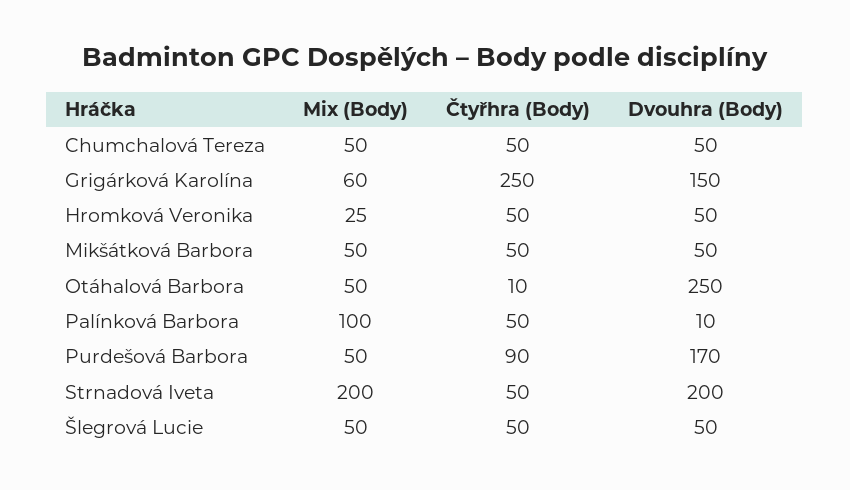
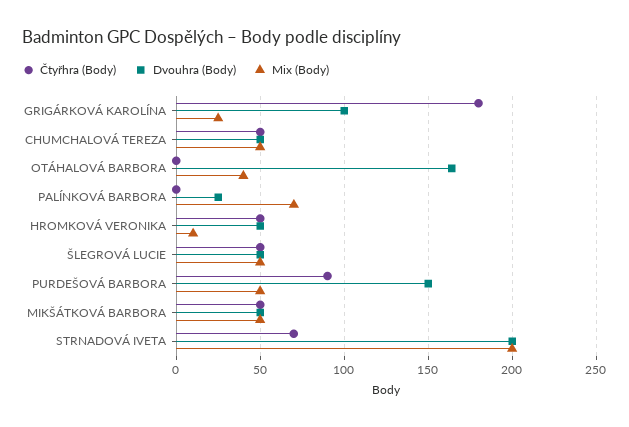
Mix (Body), Grigárková Karolína: 60 -> 25
Čtyřhra (Body), Grigárková Karolína: 250 -> 180
Dvouhra (Body), Grigárková Karolína: 150 -> 100
Mix (Body), Hromková Veronika: 25 -> 10
Mix (Body), Otáhalová Barbora: 50 -> 40
Čtyřhra (Body), Otáhalová Barbora: 10 -> 0
Dvouhra (Body), Otáhalová Barbora: 250 -> 165
Mix (Body), Palínková Barbora: 100 -> 70
Čtyřhra (Body), Palínková Barbora: 50 -> 0
Dvouhra (Body), Palínková Barbora: 10 -> 25
Dvouhra (Body), Purdešová Barbora: 170 -> 150
Čtyřhra (Body), Strnadová Iveta: 50 -> 70

